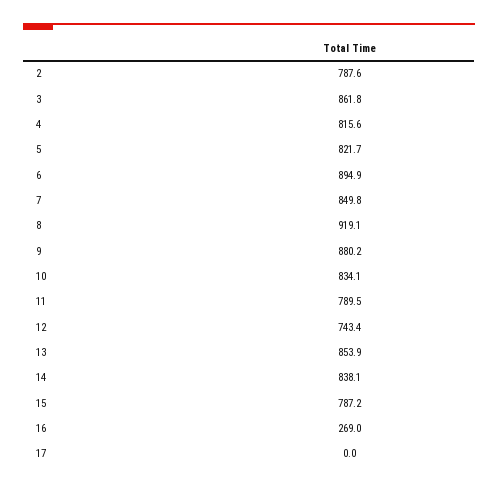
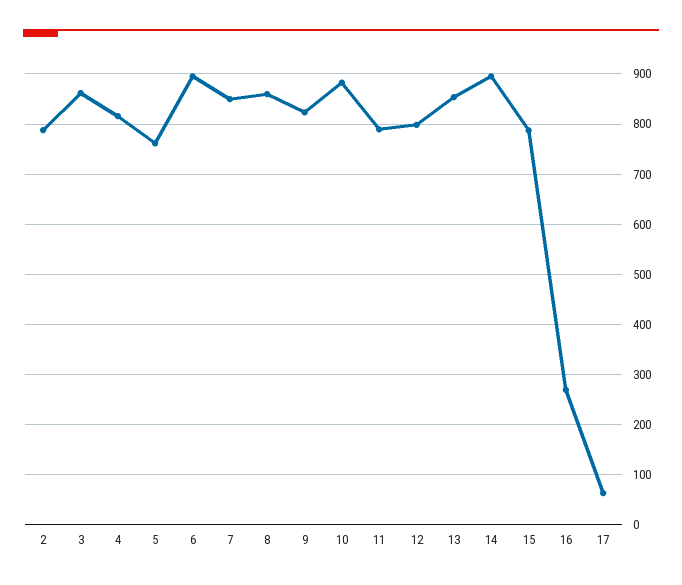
5: 821.7 -> 760
8: 919.1 -> 860
9: 880.2 -> 820
10: 834.1 -> 880
12: 743.4 -> 800
14: 838.1 -> 900
17: 0 -> 60

